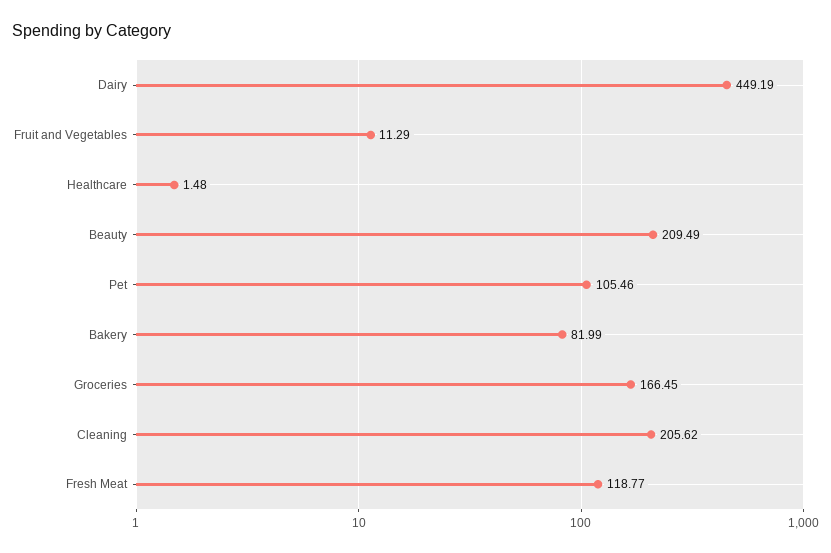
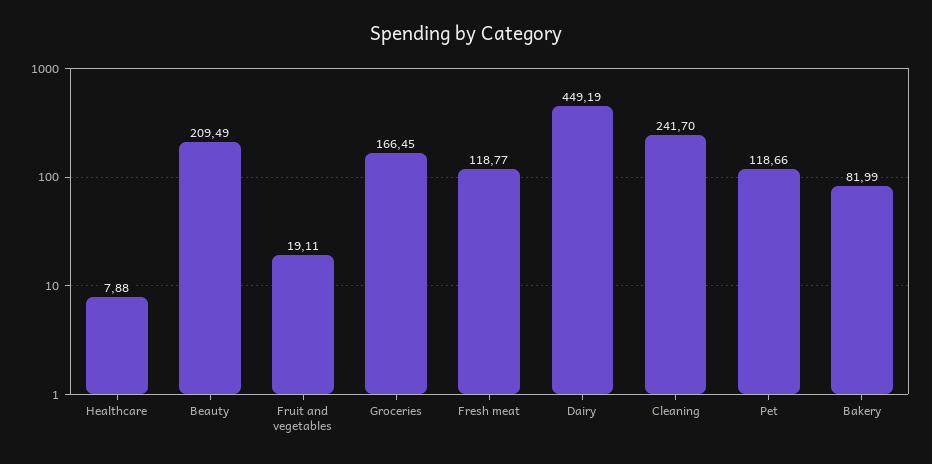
Fruit and Vegetables: 11.29 -> 19.11
Healthcare: 1.48 -> 7.88
Pet: 105.46 -> 118.66
Cleaning: 205.62 -> 241.7

